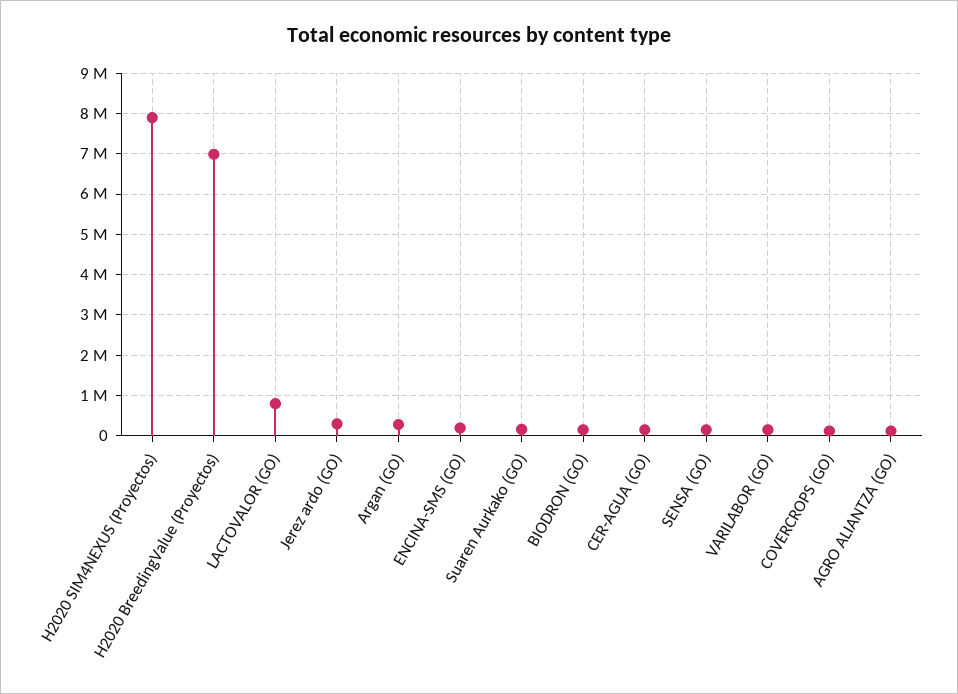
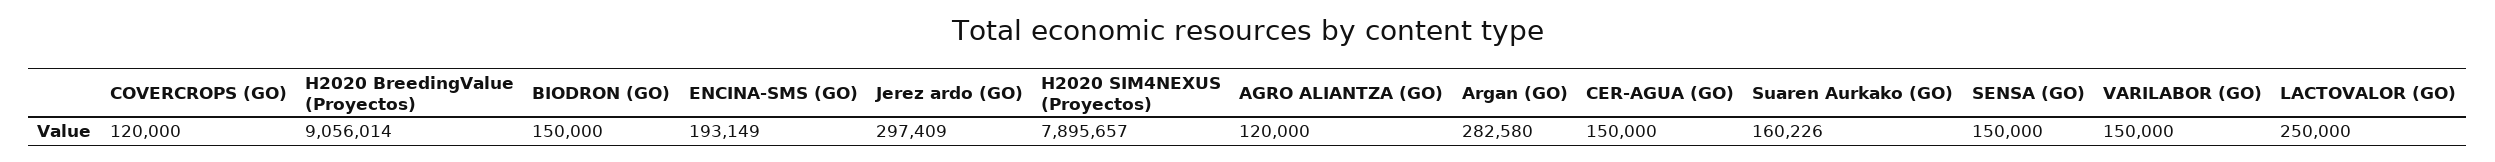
H2020 BreedingValue (Proyectos): 7000000 -> 9056014
LACTOVALOR (GO): 800000 -> 250000

